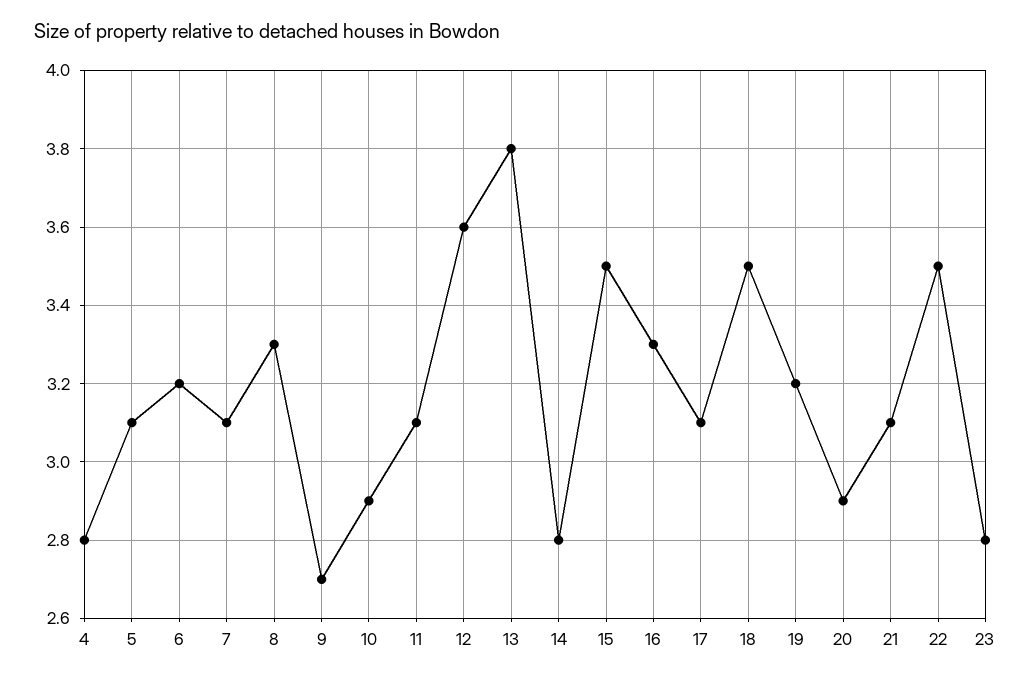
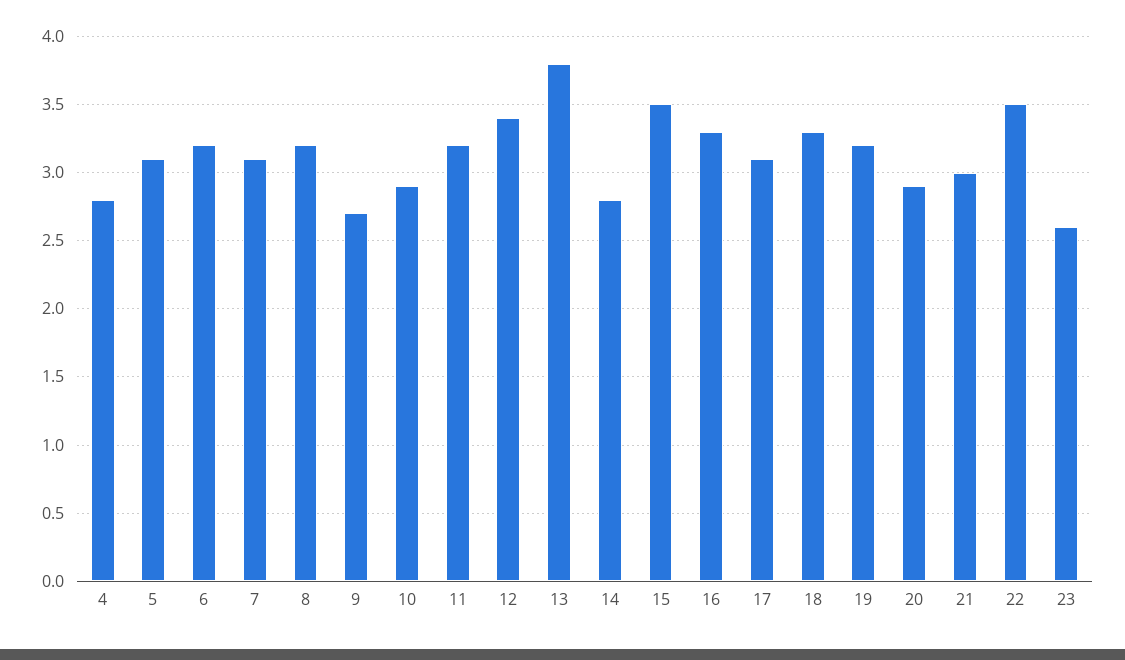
8: 3.3 -> 3.2
11: 3.1 -> 3.2
12: 3.6 -> 3.4
18: 3.5 -> 3.3
21: 3.1 -> 3
23: 2.8 -> 2.6

